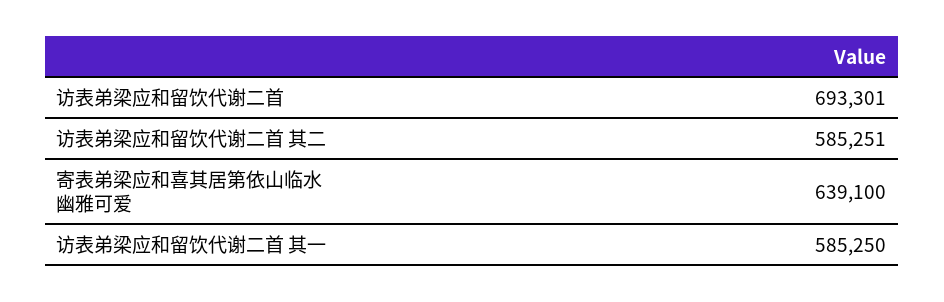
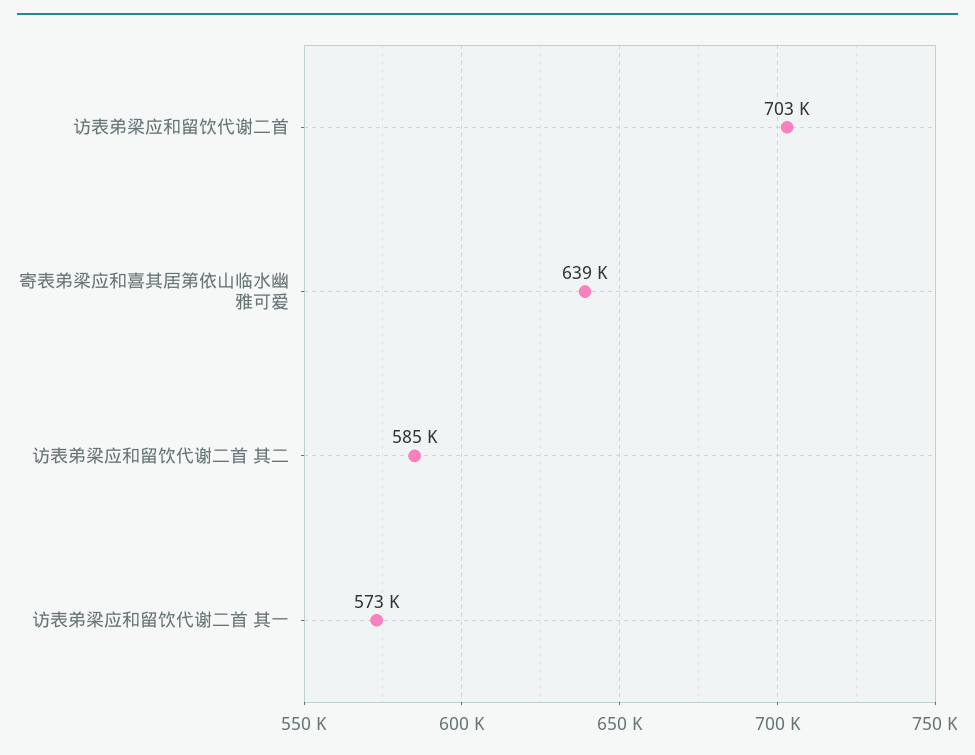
访表弟梁应和留饮代谢二首: 693301 -> 703000
访表弟梁应和留饮代谢二首 其一: 585250 -> 573000

